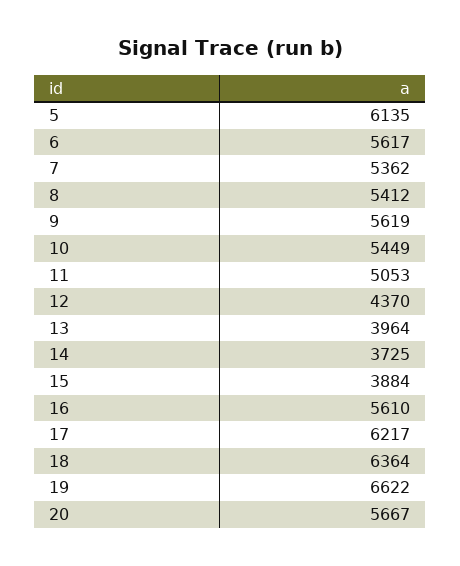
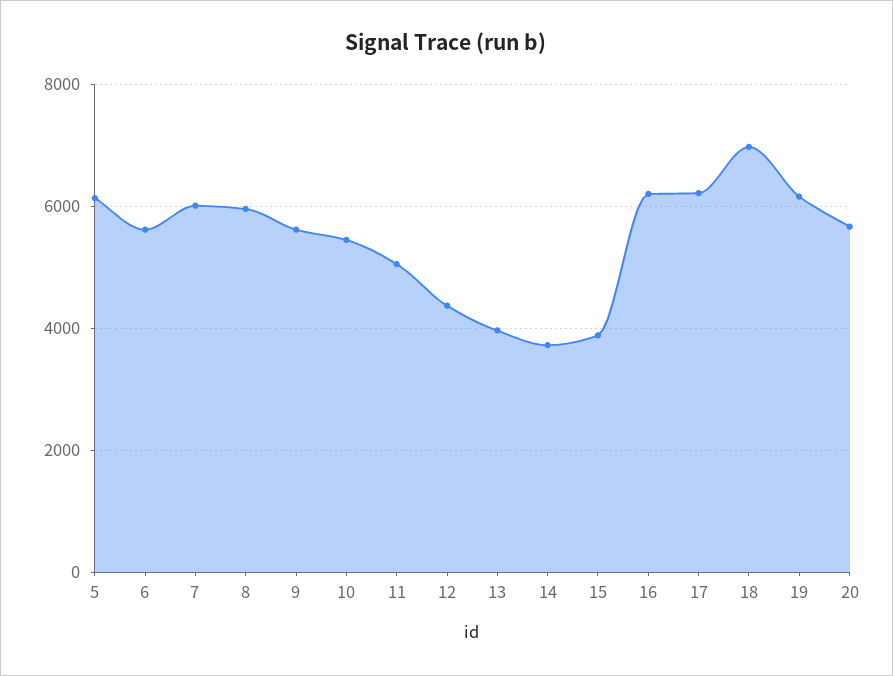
7: 5362 -> 6000
8: 5412 -> 6000
16: 5610 -> 6200
18: 6364 -> 7000
19: 6622 -> 6200

